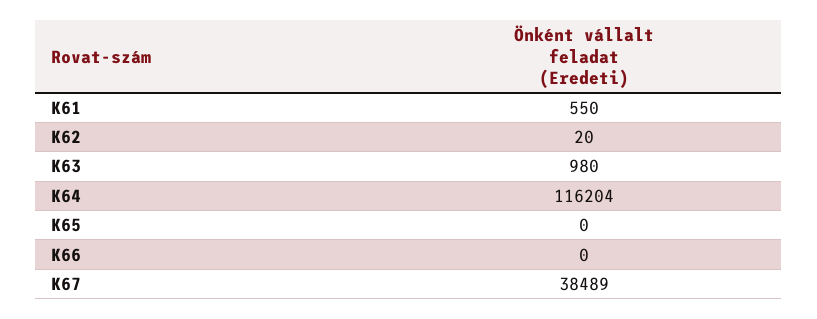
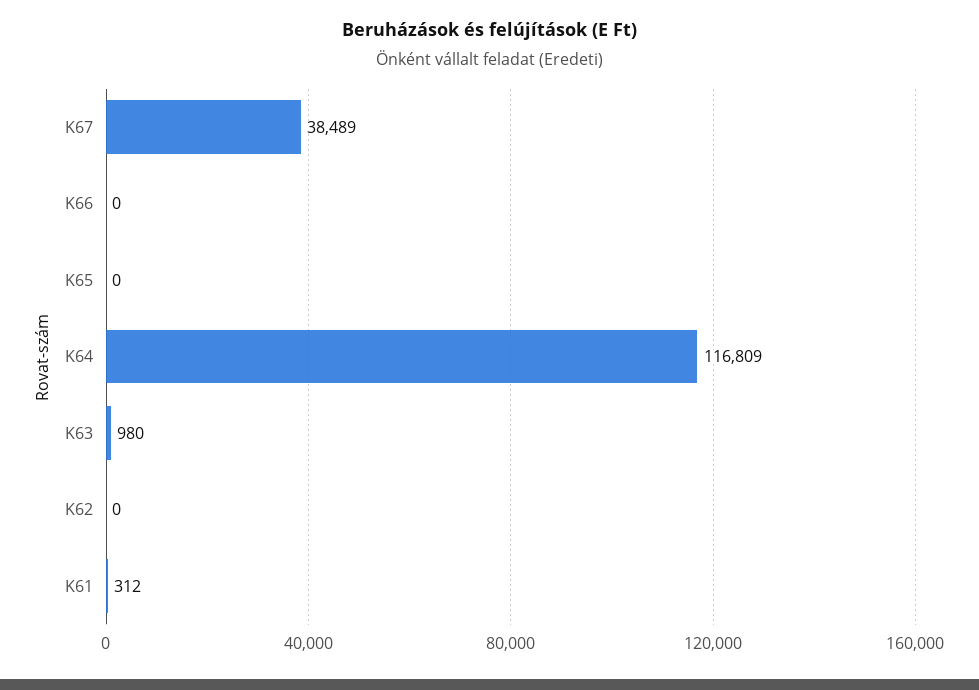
K61: 550 -> 312
K62: 20 -> 0
K64: 116204 -> 116809

